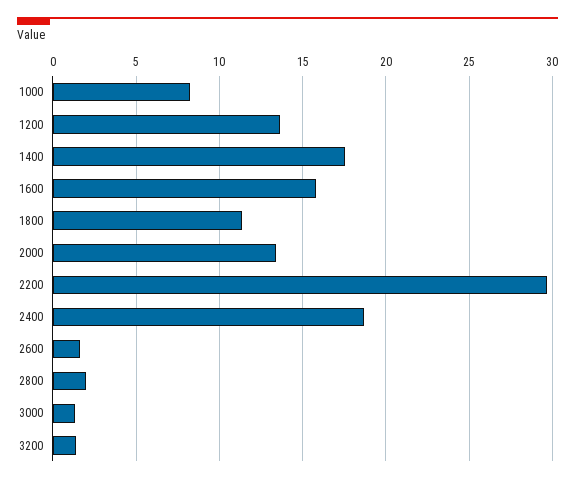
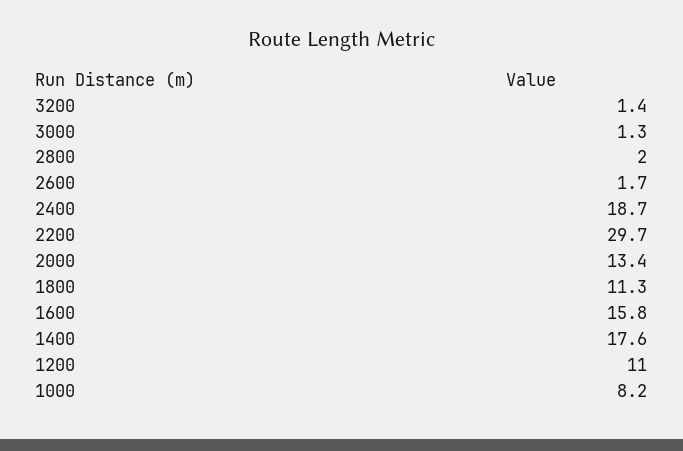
1200: 13.5 -> 11

